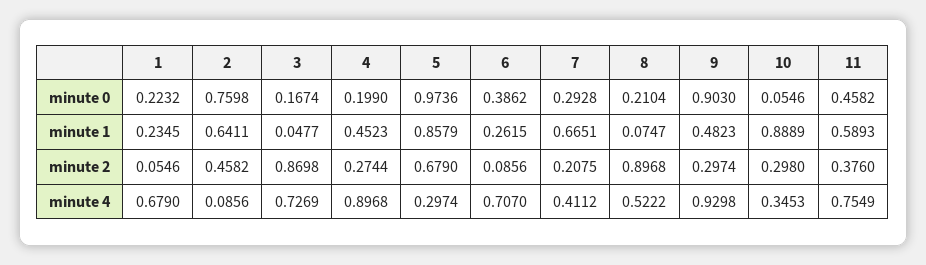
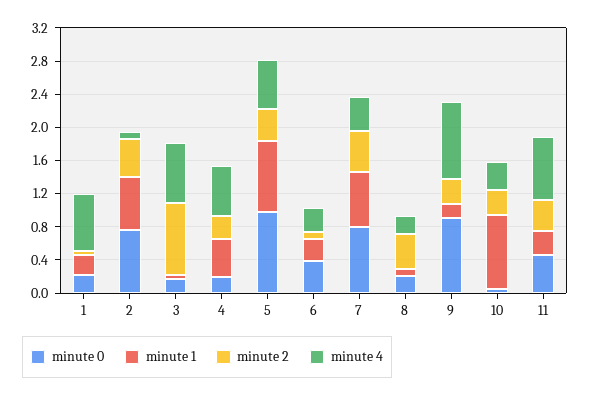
minute 0, 7: 0.2928 -> 0.8
minute 1, 9: 0.4823 -> 0.2
minute 1, 11: 0.5893 -> 0.3
minute 2, 5: 0.679 -> 0.4
minute 2, 7: 0.2075 -> 0.5
minute 2, 8: 0.8968 -> 0.4
minute 4, 4: 0.8968 -> 0.6
minute 4, 5: 0.2974 -> 0.6
minute 4, 6: 0.707 -> 0.3
minute 4, 8: 0.5222 -> 0.2

